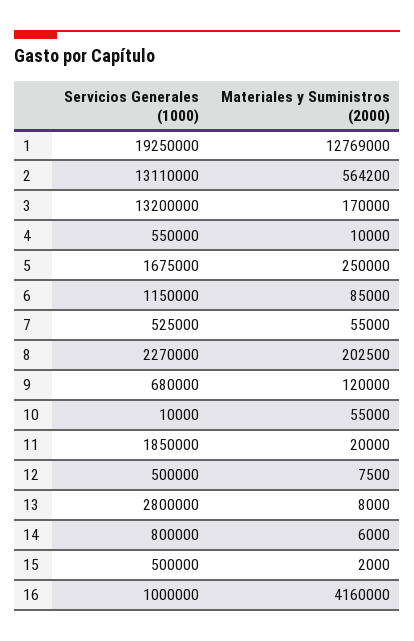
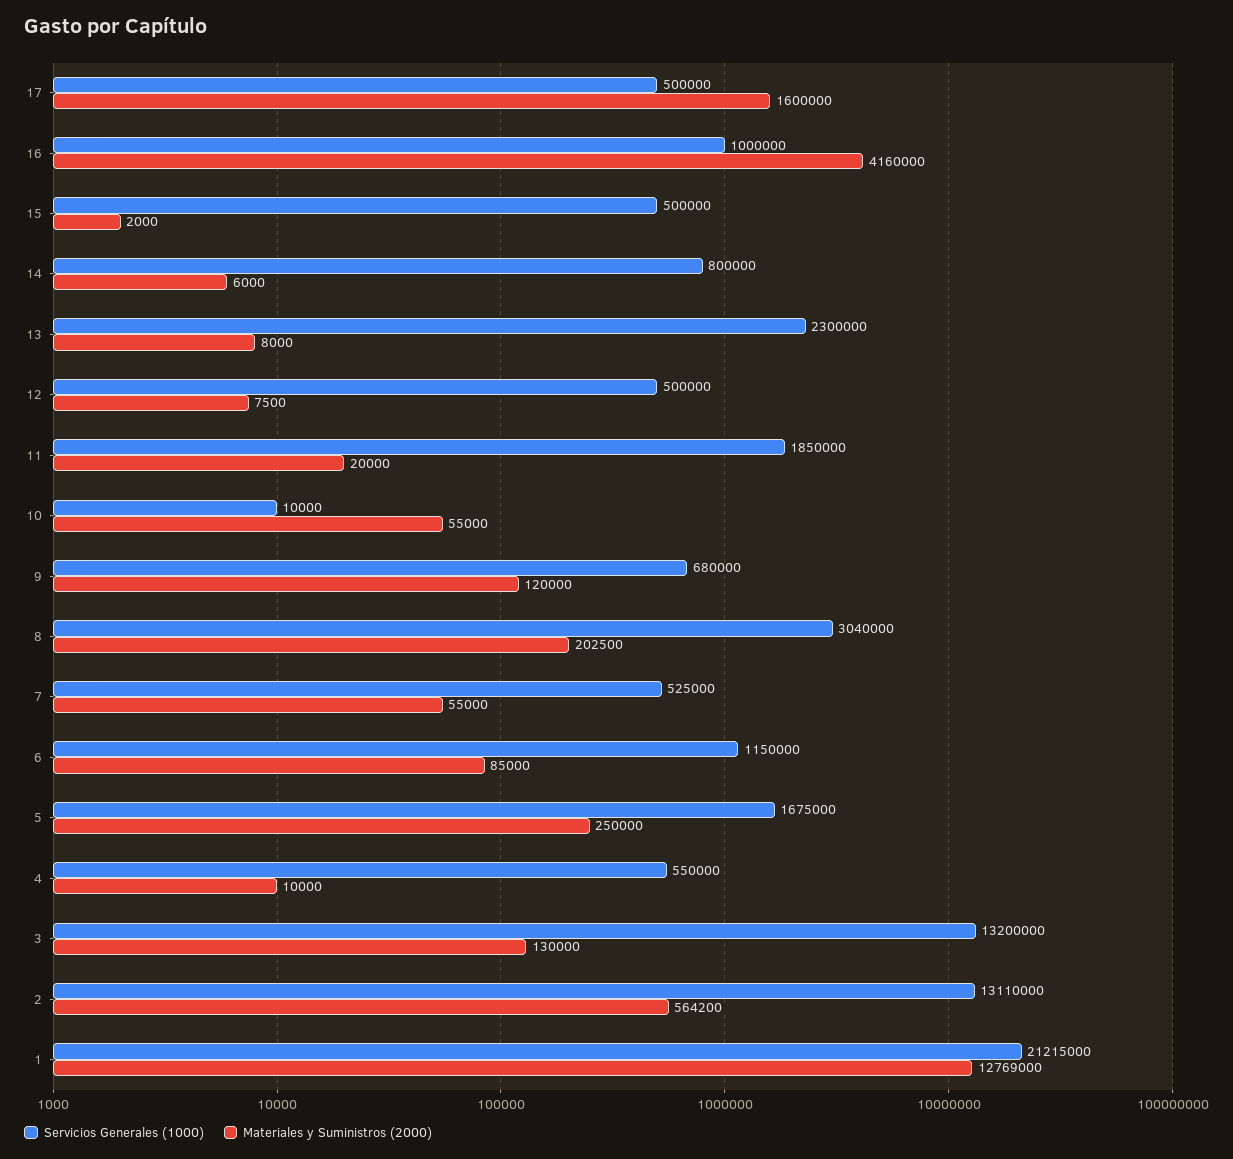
Servicios Generales (1000), 1: 19250000 -> 21215000
Materiales y Suministros (2000), 3: 170000 -> 130000
Servicios Generales (1000), 8: 2270000 -> 3040000
Servicios Generales (1000), 13: 2800000 -> 2300000
Servicios Generales (1000), 17: none -> 500000
Materiales y Suministros (2000), 17: none -> 1600000

